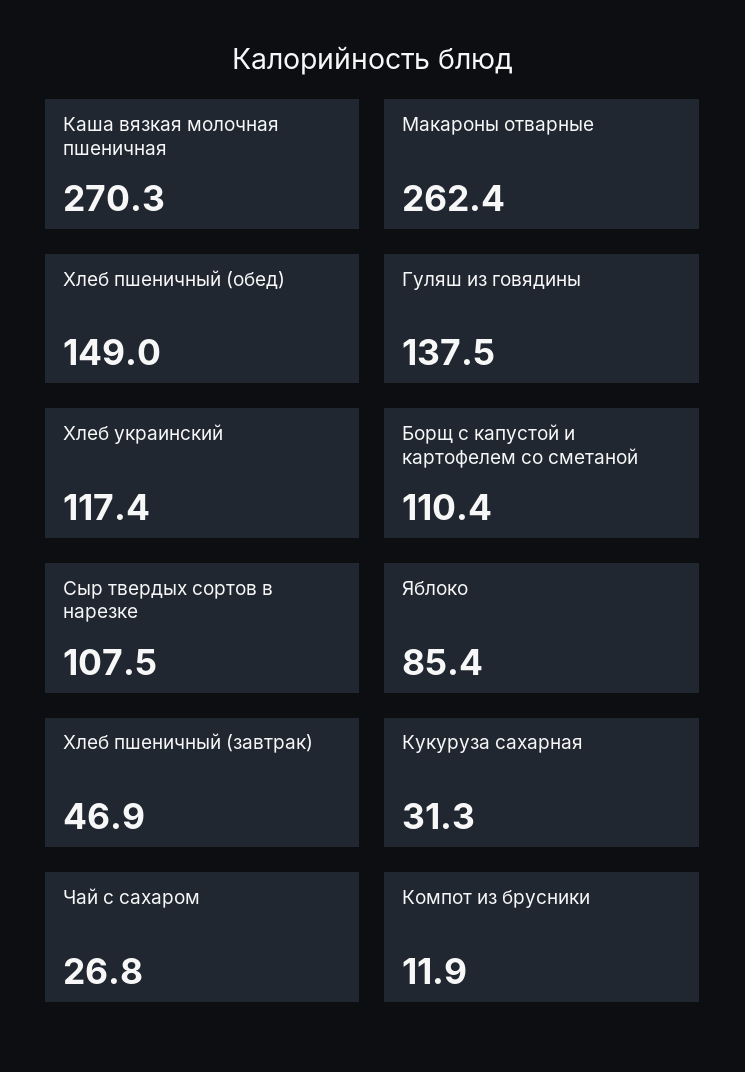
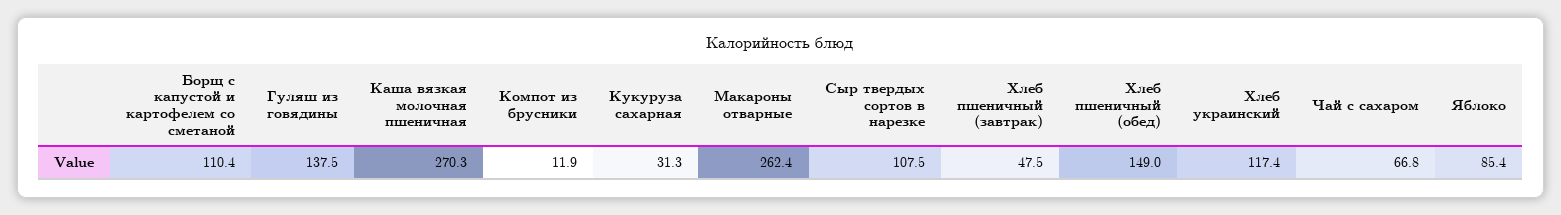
Хлеб пшеничный (завтрак): 46.9 -> 47.5
Чай с сахаром: 26.8 -> 66.8

